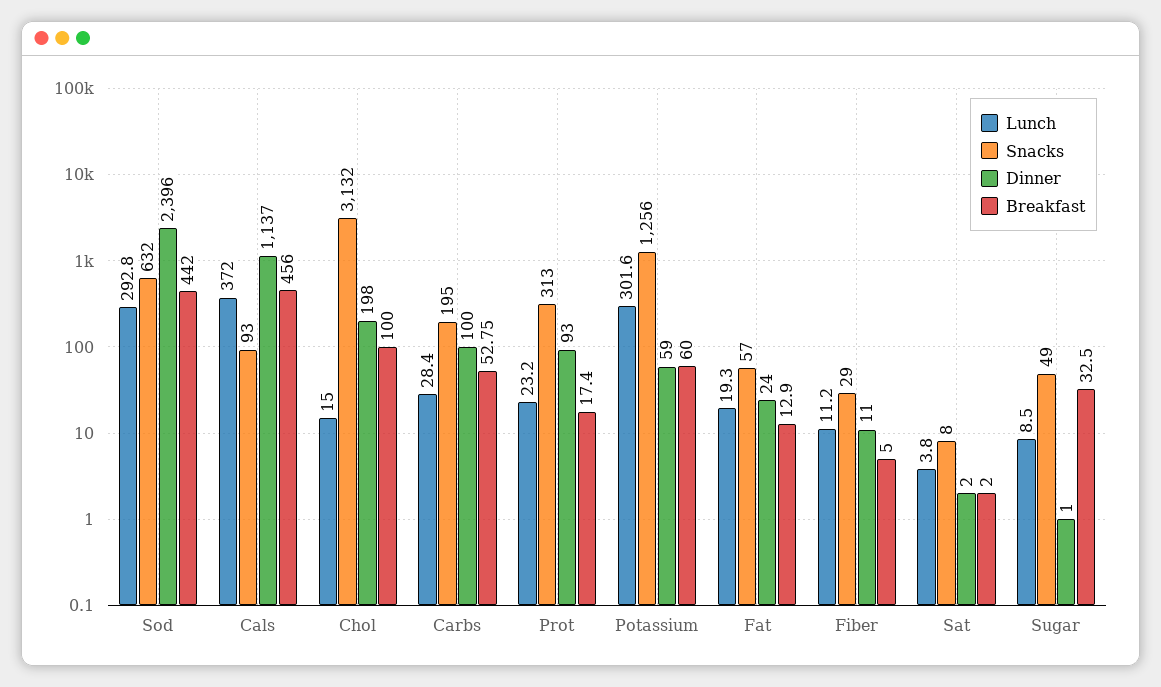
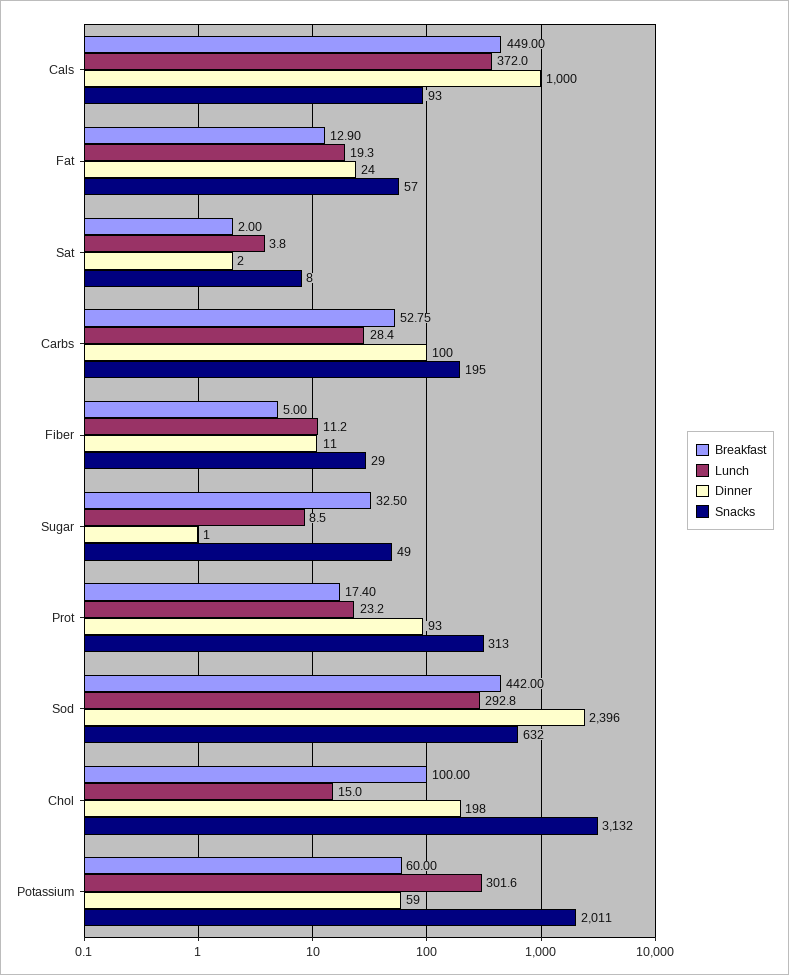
Dinner, Cals: 1137 -> 1000
Breakfast, Cals: 456 -> 449
Snacks, Potassium: 1256 -> 2011

